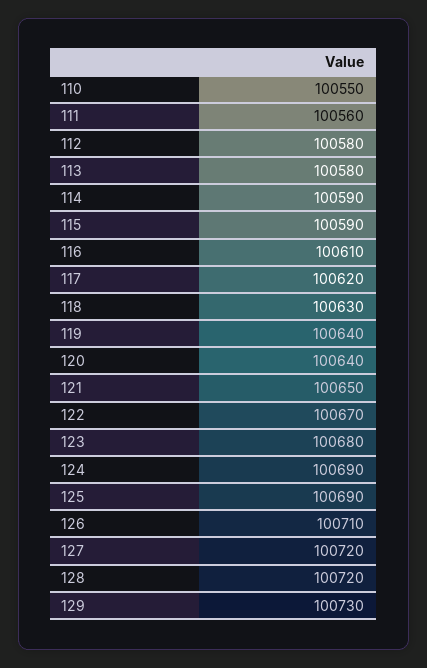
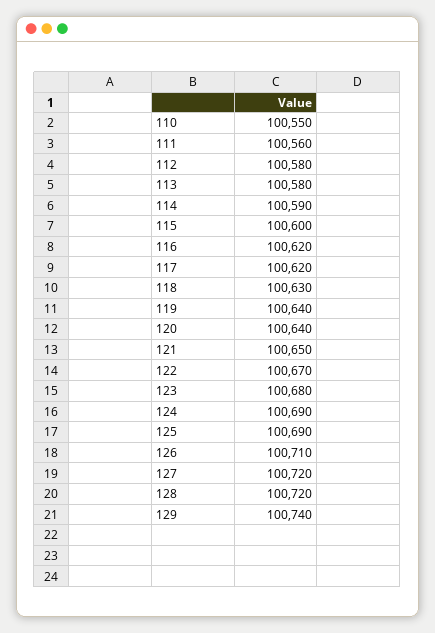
115: 100590 -> 100600
116: 100610 -> 100620
129: 100730 -> 100740

